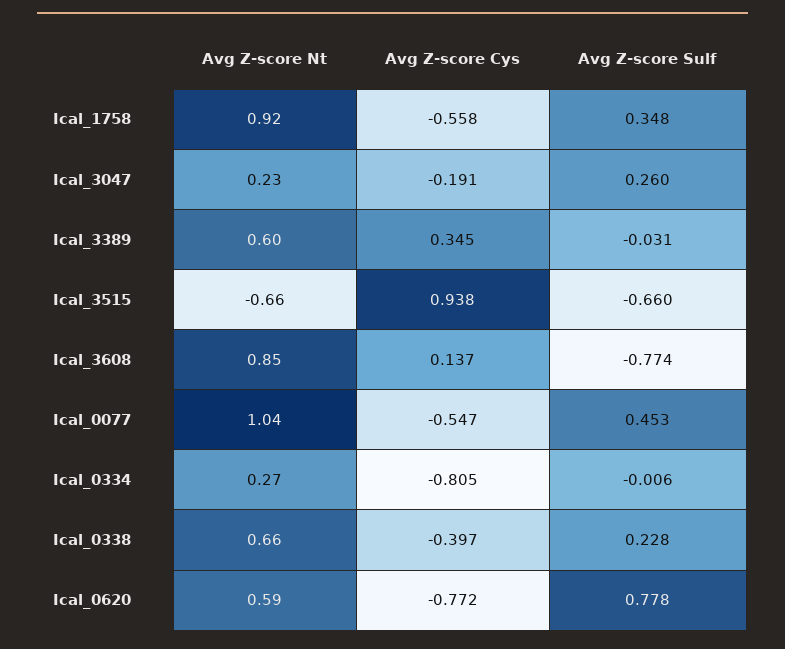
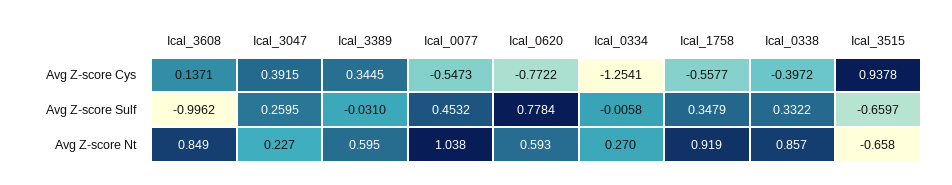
Avg Z-score Cys, Ical_3047: -0.191 -> 0.3915
Avg Z-score Sulf, Ical_3608: -0.774 -> -0.9962
Avg Z-score Cys, Ical_0334: -0.805 -> -1.2541
Avg Z-score Nt, Ical_0338: 0.66 -> 0.857
Avg Z-score Sulf, Ical_0338: 0.228 -> 0.3322

